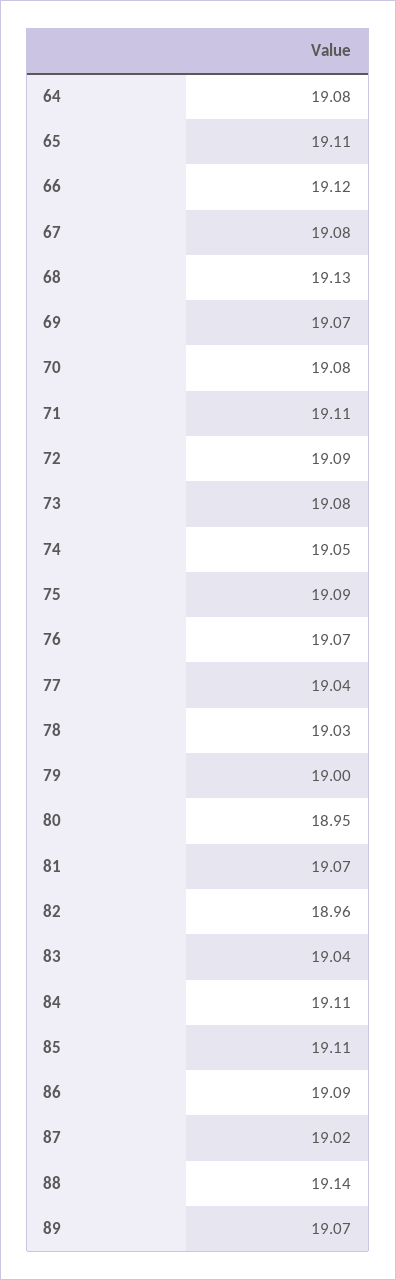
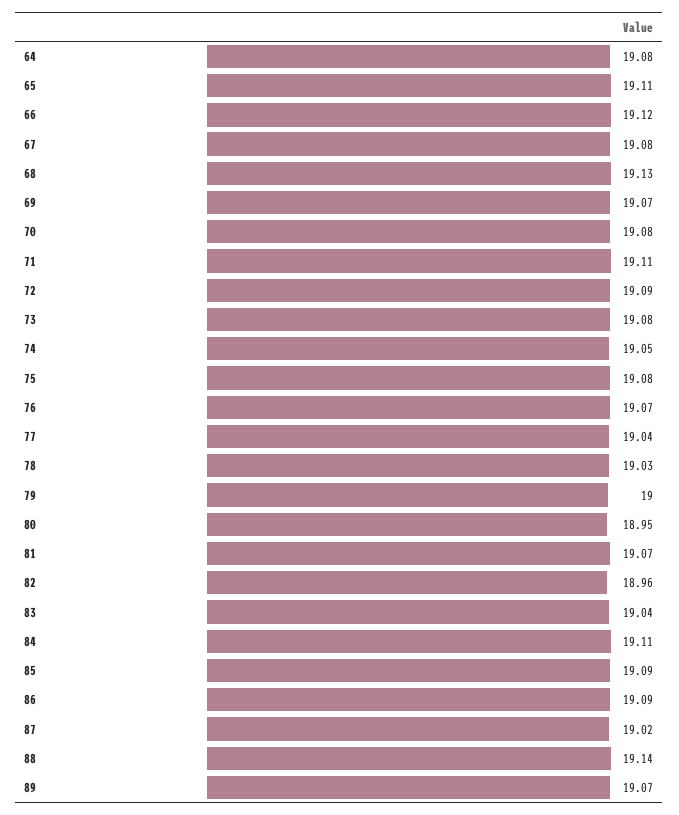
75: 19.09 -> 19.08
85: 19.11 -> 19.09

